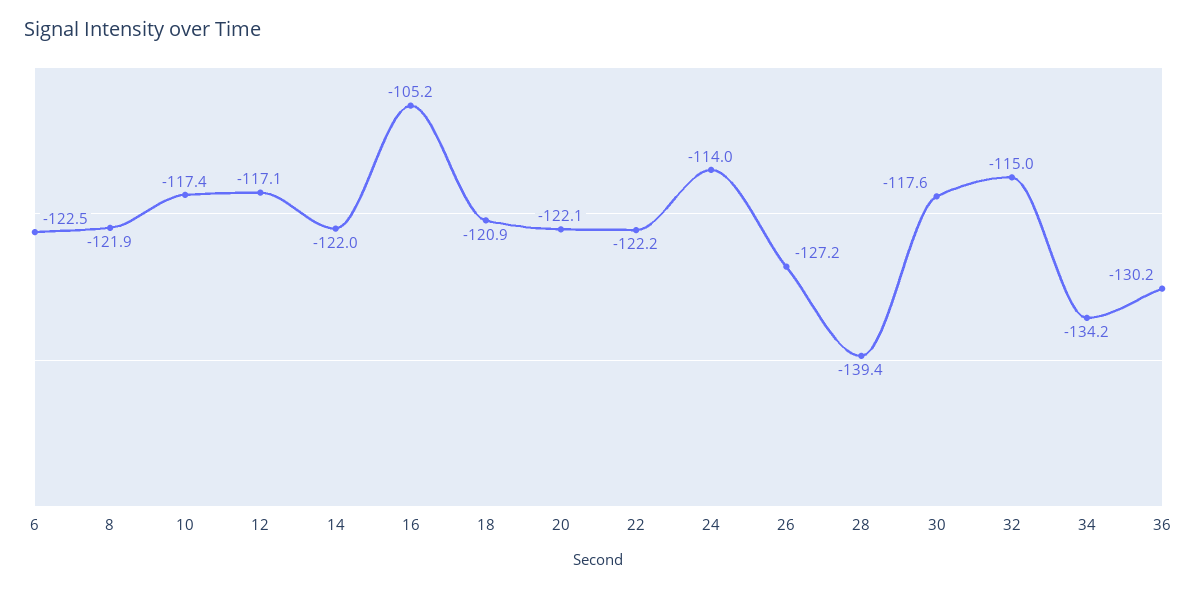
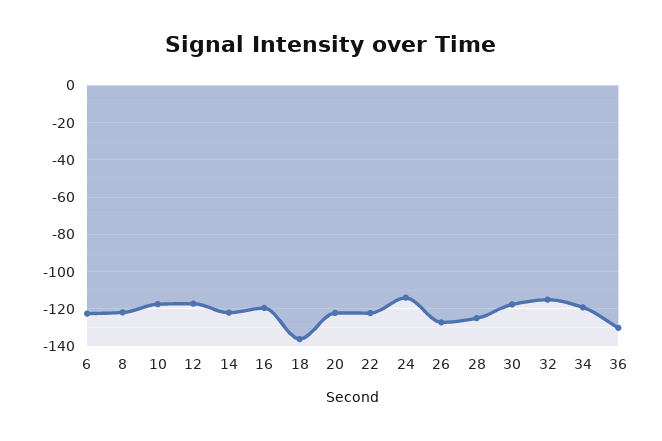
16: -105.2 -> -120
18: -120.9 -> -135
28: -139.4 -> -125
34: -134.2 -> -120

